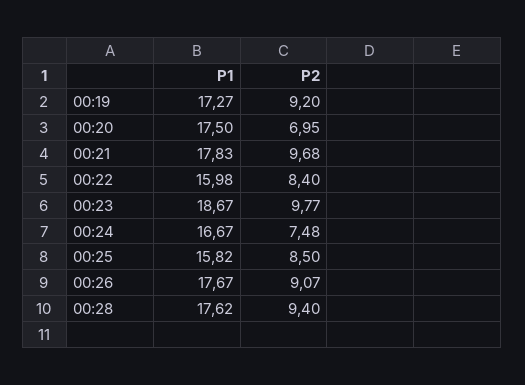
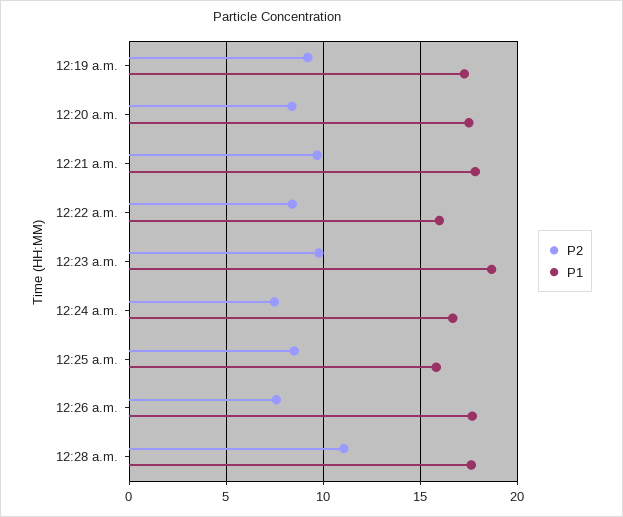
P2, 00:20: 6.95 -> 8.5
P2, 00:26: 9.07 -> 7.5
P2, 00:28: 9.4 -> 11

